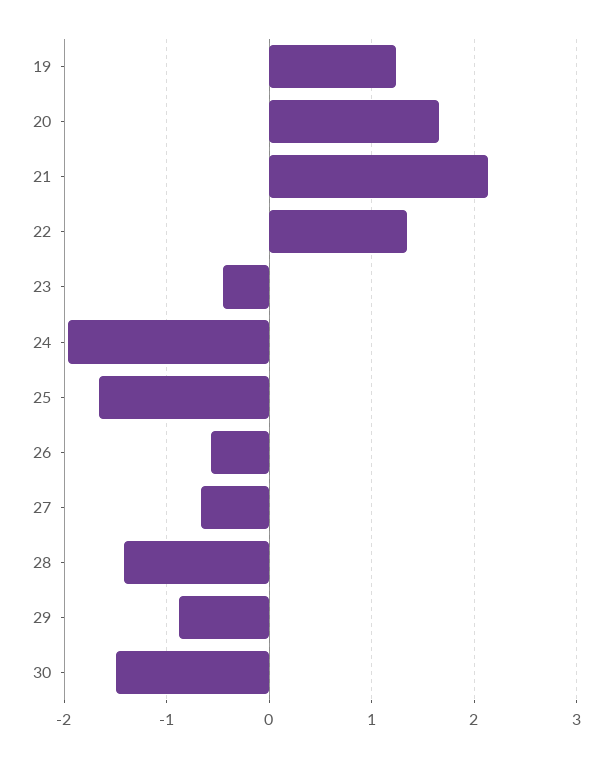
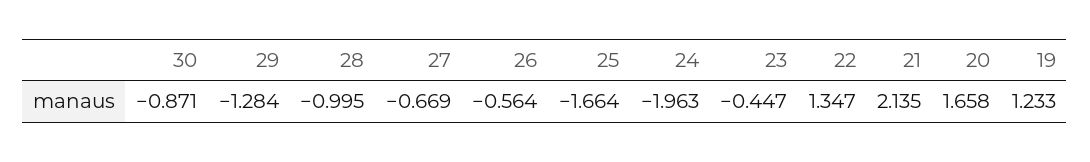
28: -1.4 -> -0.995
29: -0.9 -> -1.284
30: -1.5 -> -0.871

